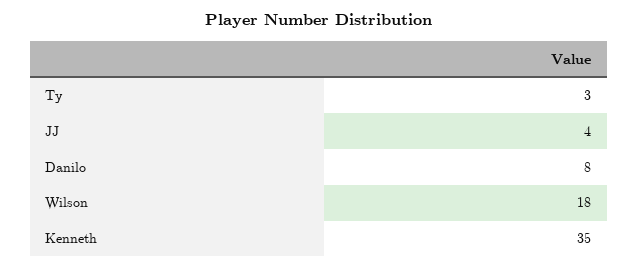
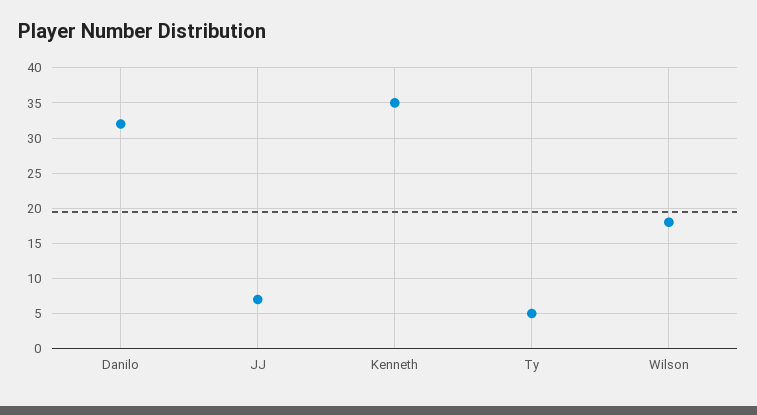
Ty: 3 -> 5
JJ: 4 -> 7
Danilo: 8 -> 32

